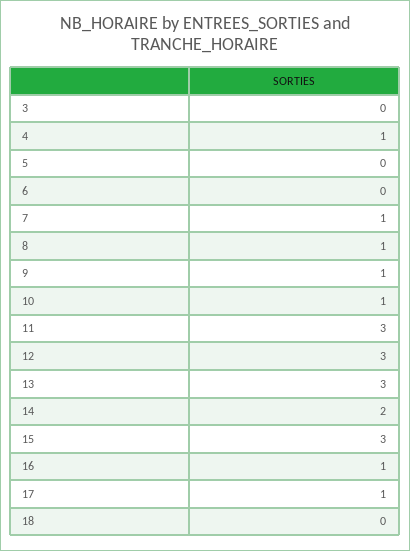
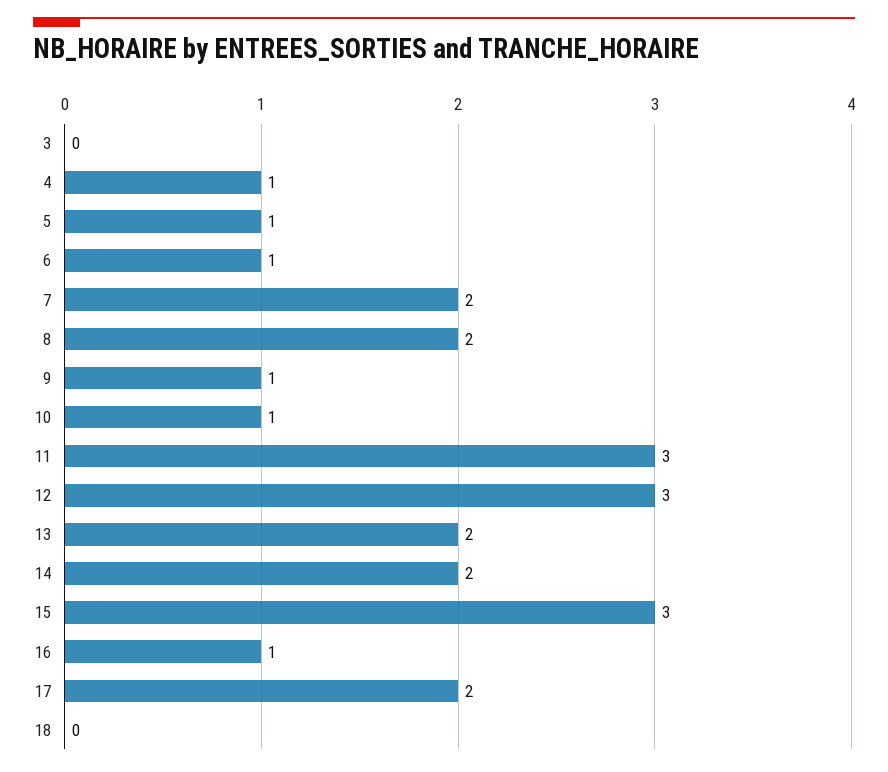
5: 0 -> 1
6: 0 -> 1
7: 1 -> 2
8: 1 -> 2
13: 3 -> 2
17: 1 -> 2

